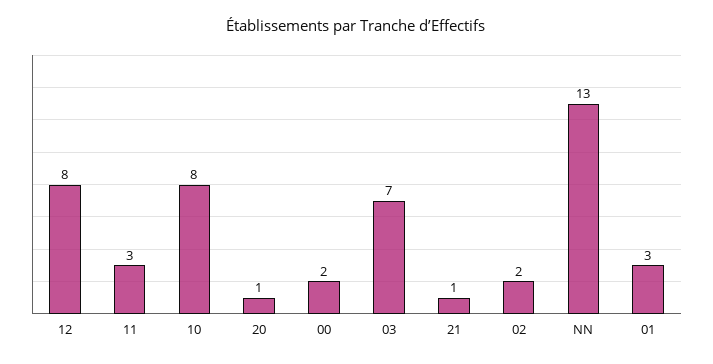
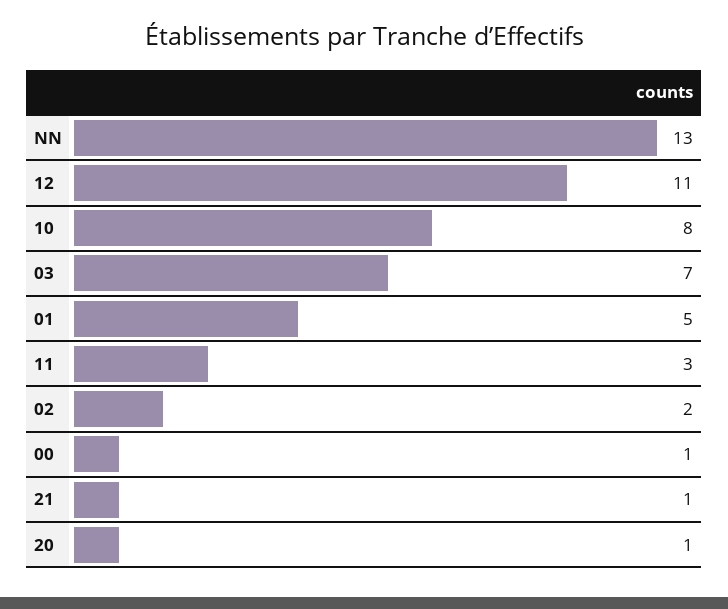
12: 8 -> 11
00: 2 -> 1
01: 3 -> 5

